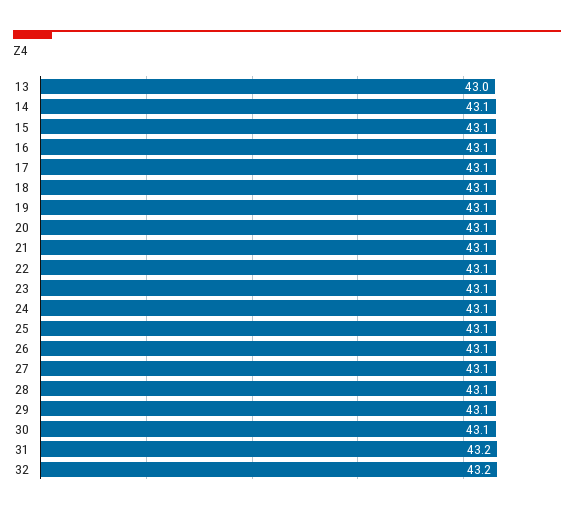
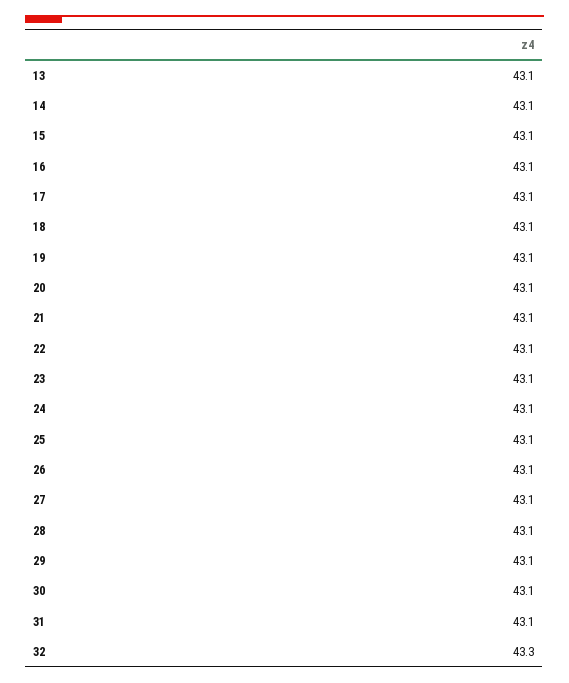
13: 43 -> 43.1
31: 43.2 -> 43.1
32: 43.2 -> 43.3

